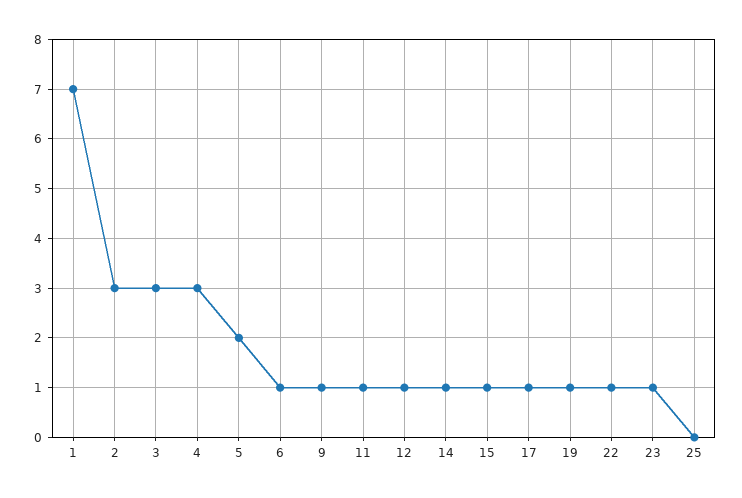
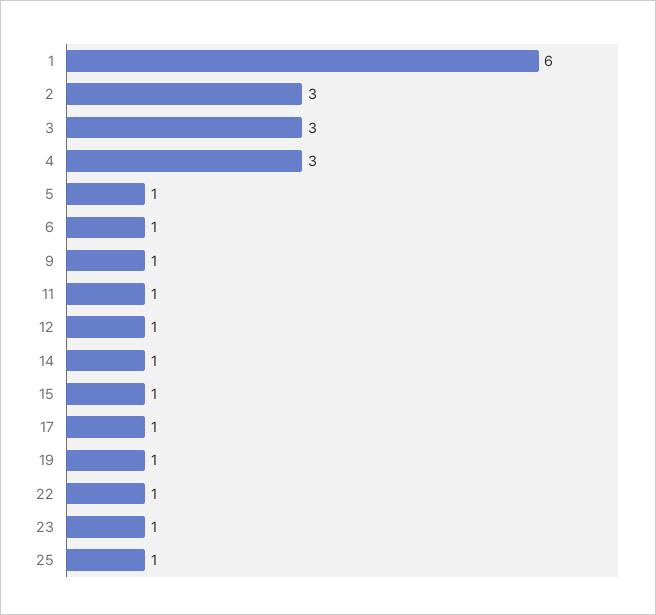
1: 7 -> 6
5: 2 -> 1
25: 0 -> 1

